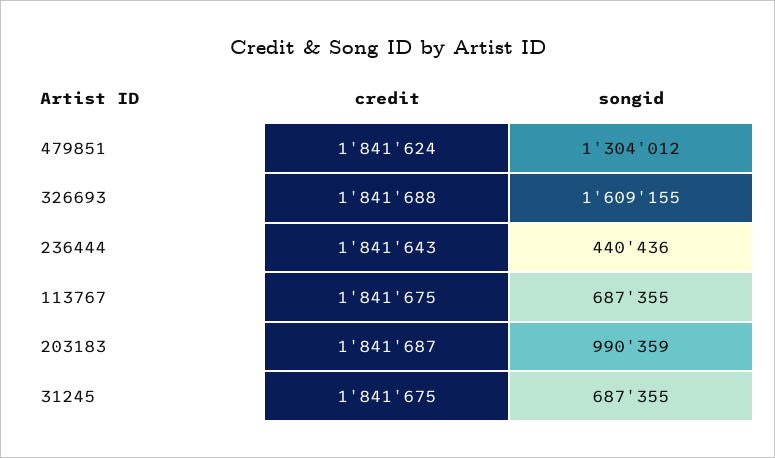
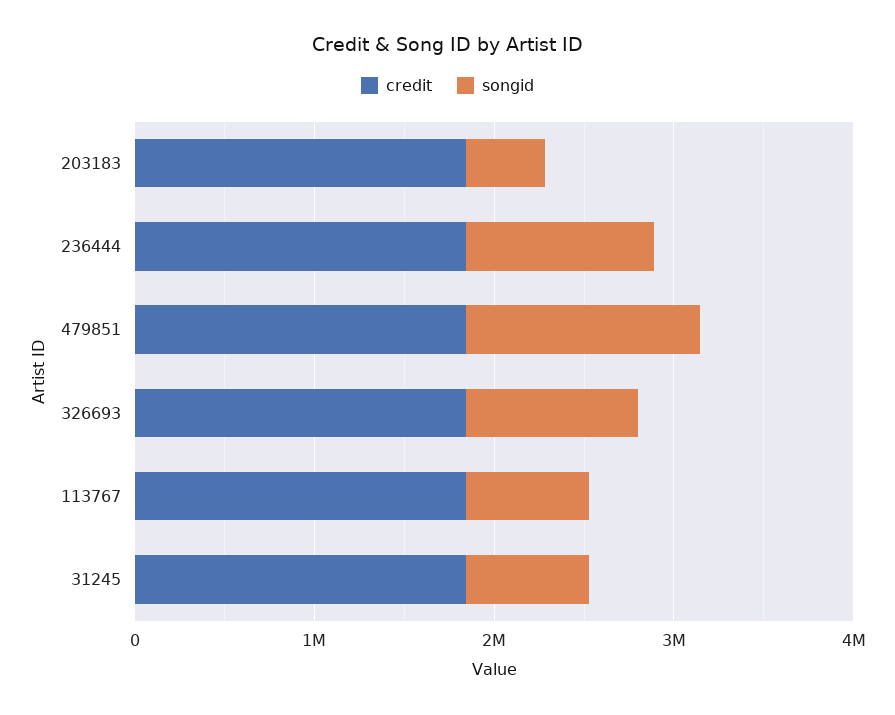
songid, 326693: 1609155 -> 1000000
songid, 236444: 440436 -> 1000000
songid, 203183: 990359 -> 400000

